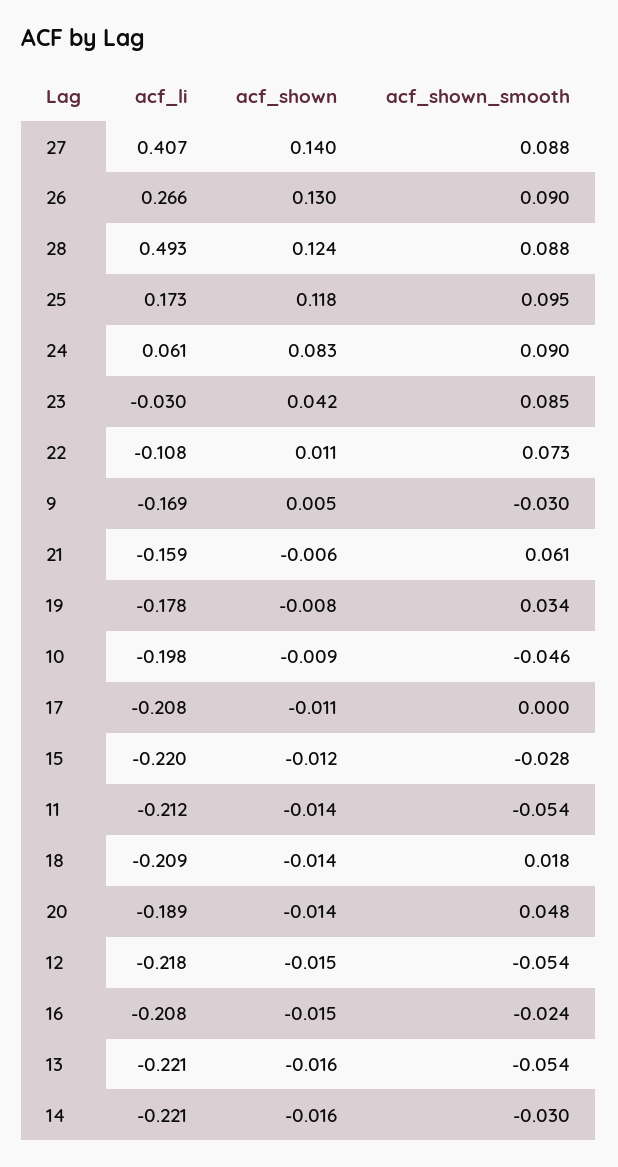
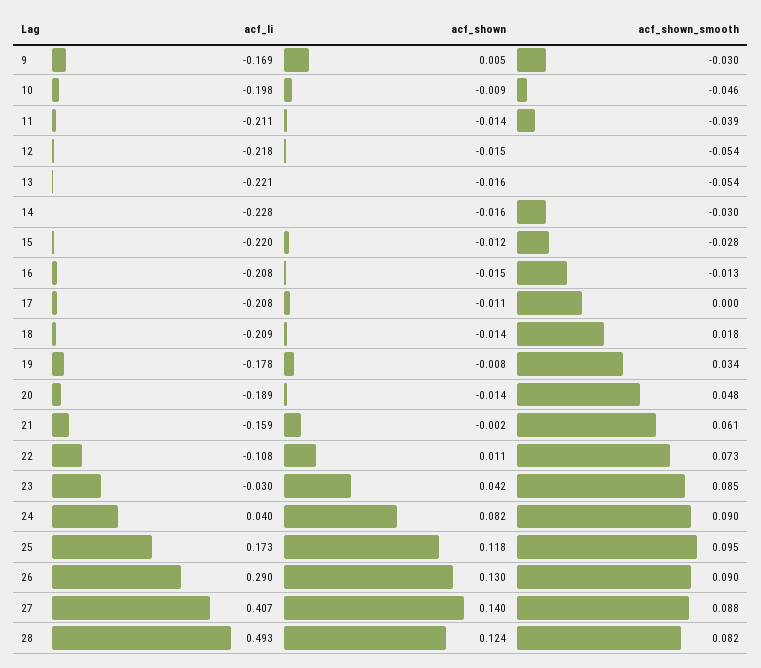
acf_li, 26: 0.266 -> 0.29
acf_shown_smooth, 28: 0.088 -> 0.082
acf_li, 24: 0.061 -> 0.04
acf_shown, 24: 0.083 -> 0.082
acf_shown, 21: -0.006 -> -0.002
acf_li, 11: -0.212 -> -0.211
acf_shown_smooth, 11: -0.054 -> -0.039
acf_shown_smooth, 16: -0.024 -> -0.013
acf_li, 14: -0.221 -> -0.228

